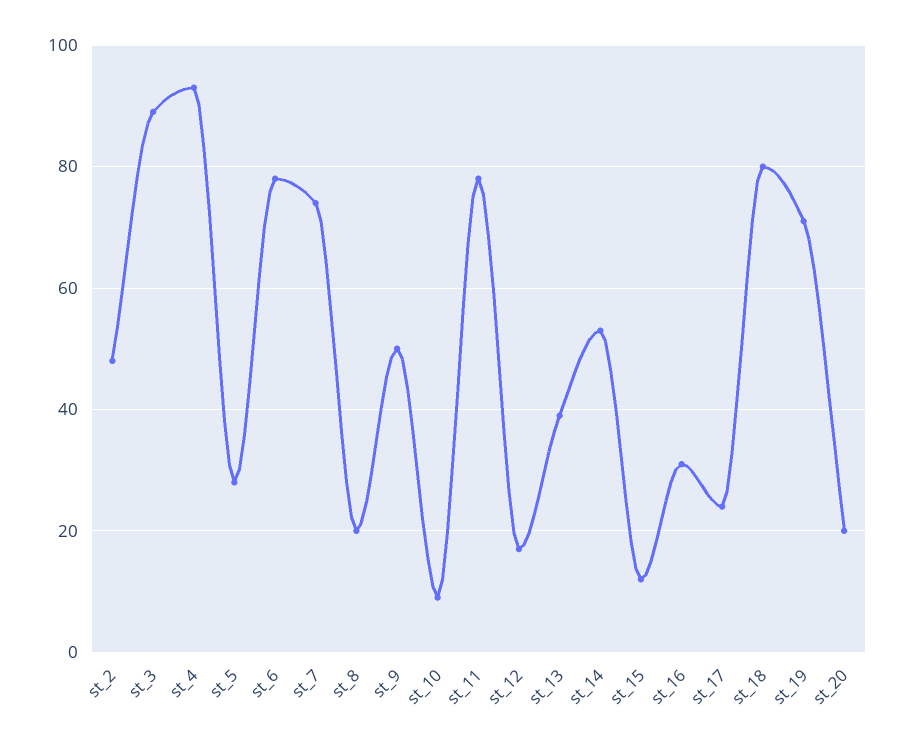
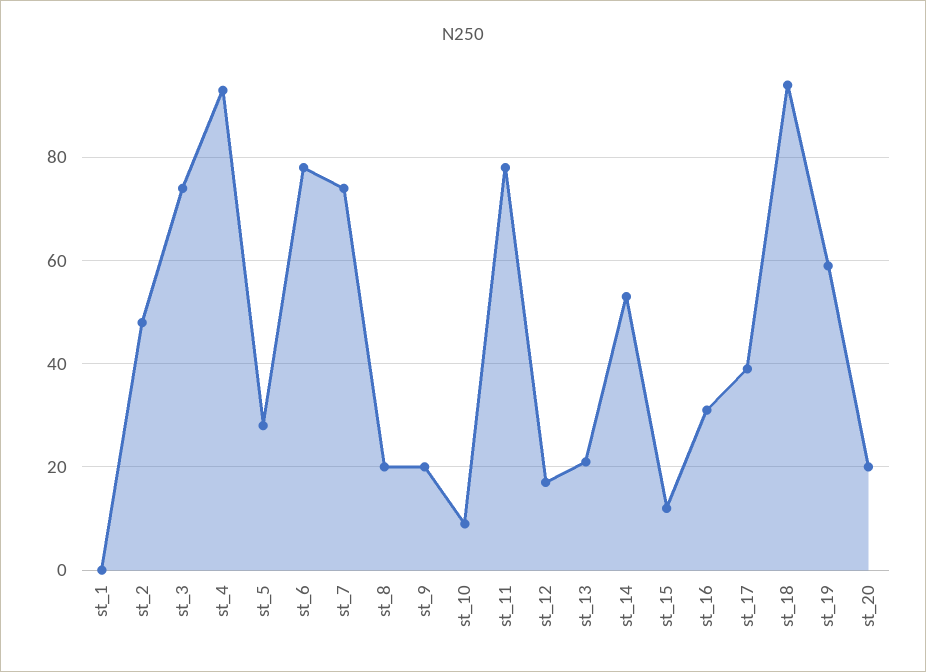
st_3: 90 -> 75
st_9: 50 -> 20
st_13: 40 -> 20
st_17: 25 -> 40
st_18: 80 -> 95
st_19: 70 -> 60
st_1: none -> 0

